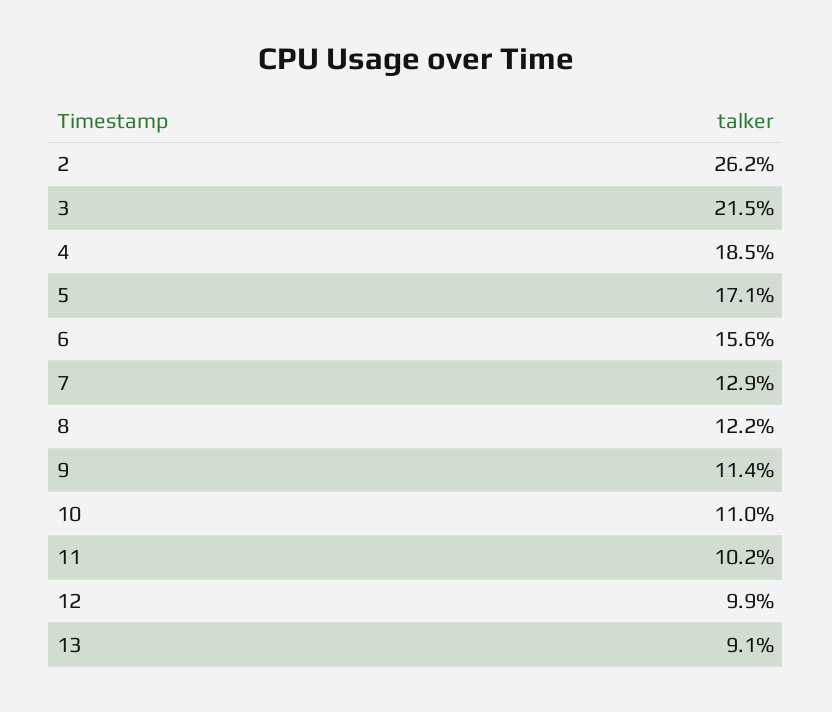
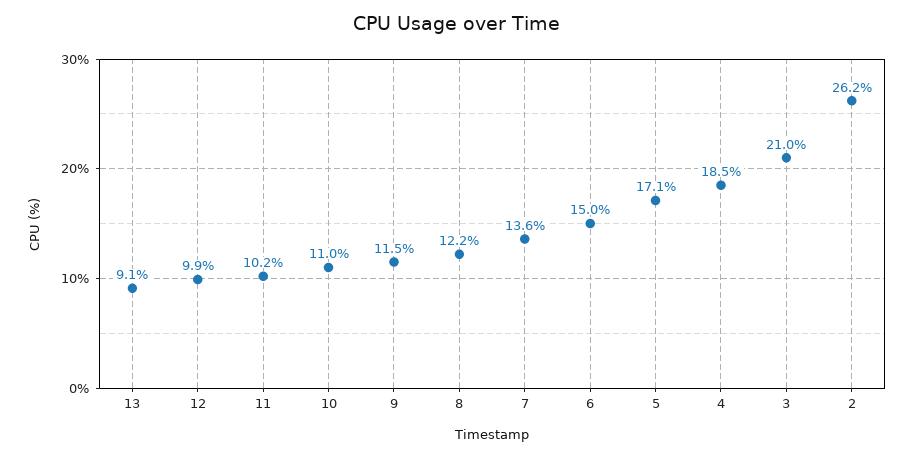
3: 21.5 -> 21
6: 15.6 -> 15
7: 12.9 -> 13.6
9: 11.4 -> 11.5

